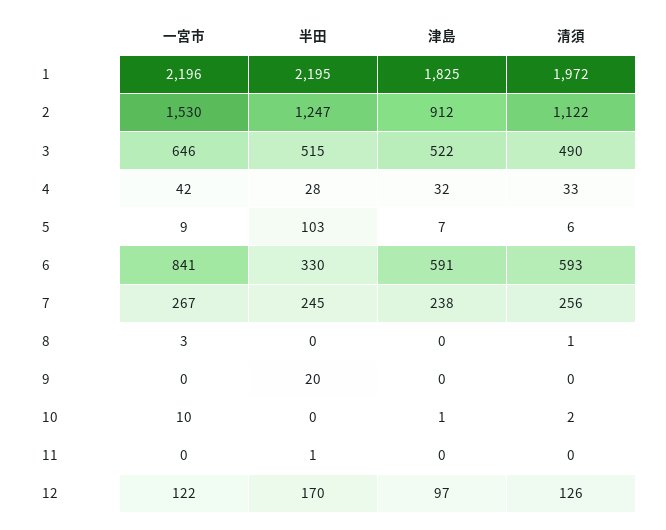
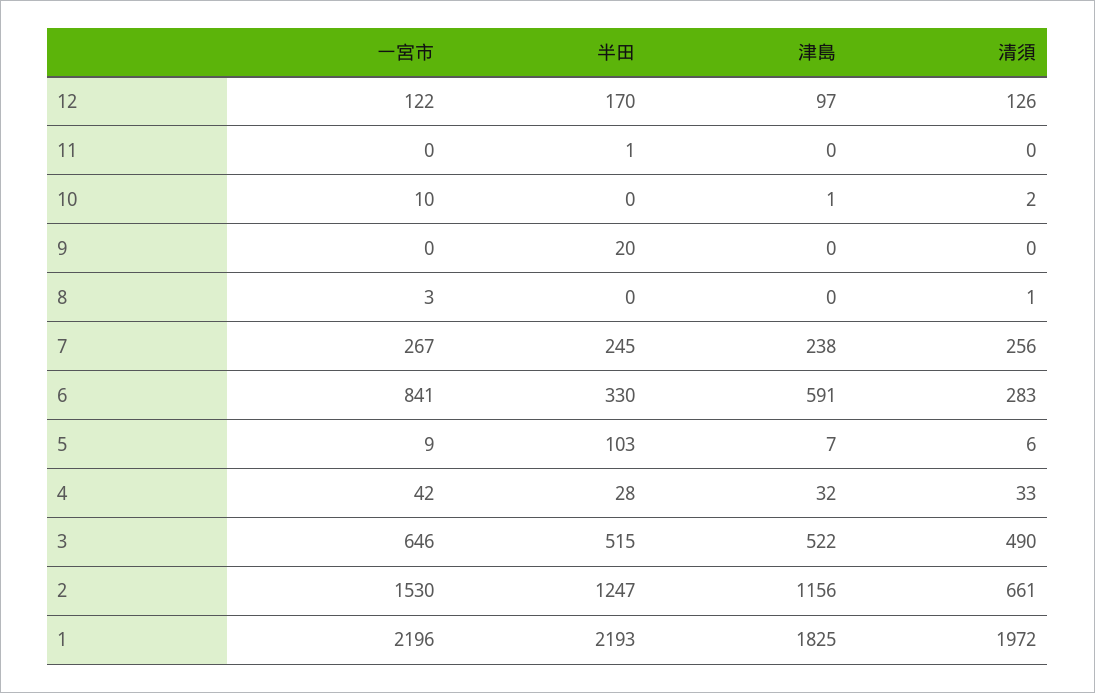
半田, 1: 2195 -> 2193
津島, 2: 912 -> 1156
清須, 2: 1122 -> 661
清須, 6: 593 -> 283

